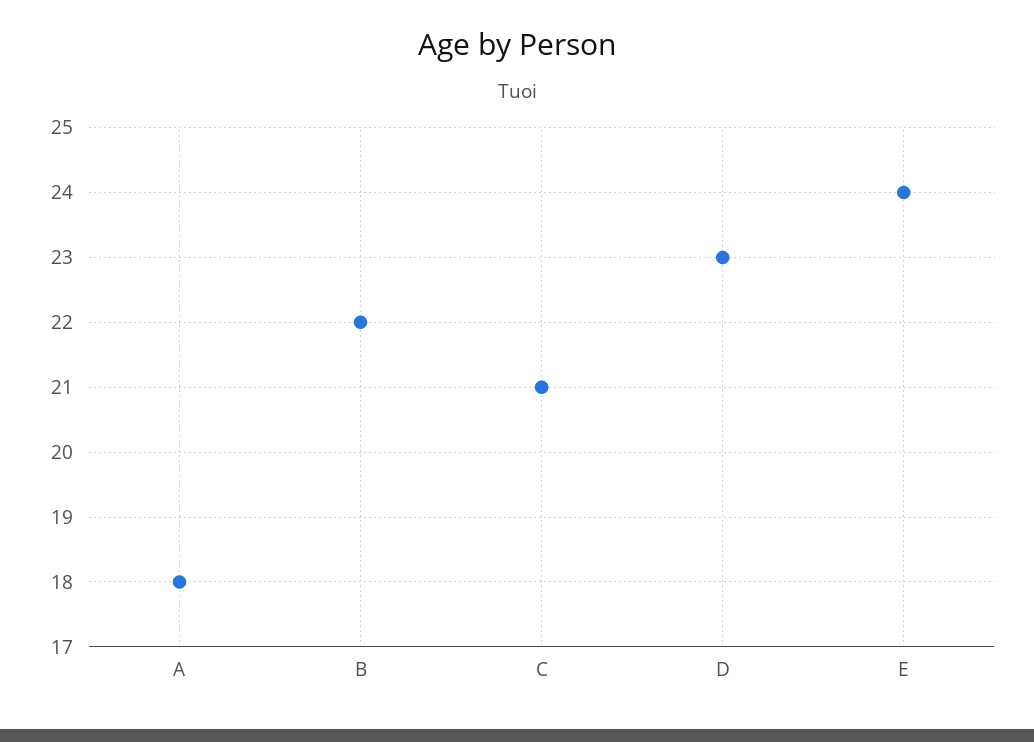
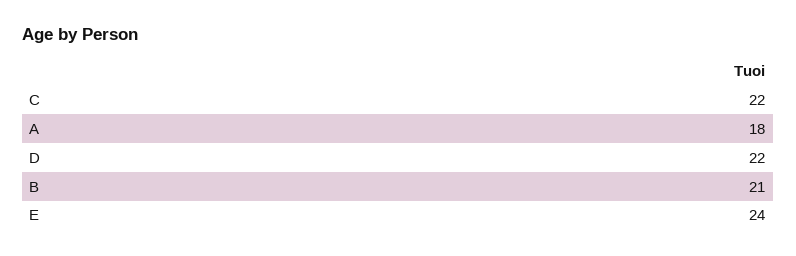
B: 22 -> 21
C: 21 -> 22
D: 23 -> 22

